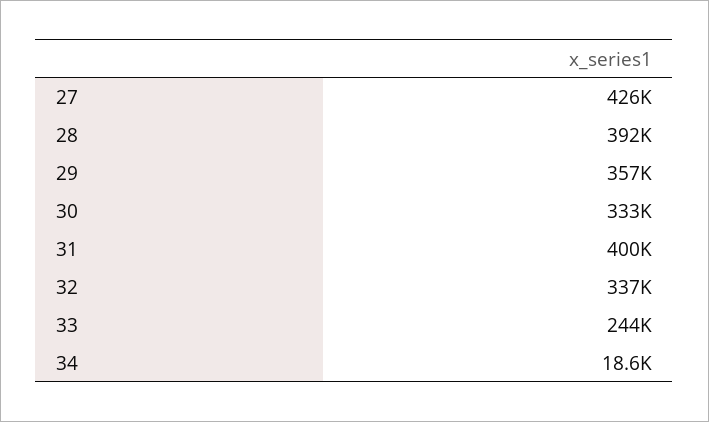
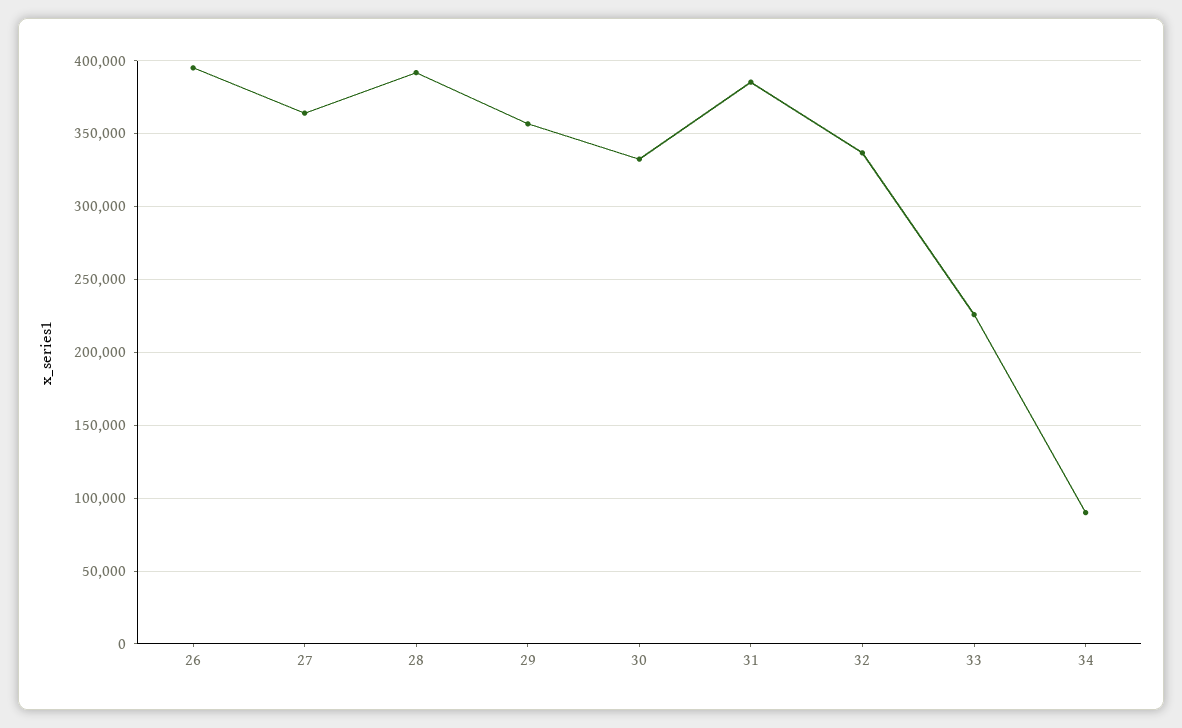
27: 426000 -> 365000
31: 400000 -> 385000
33: 244000 -> 225000
34: 18600 -> 90000
26: none -> 395000

